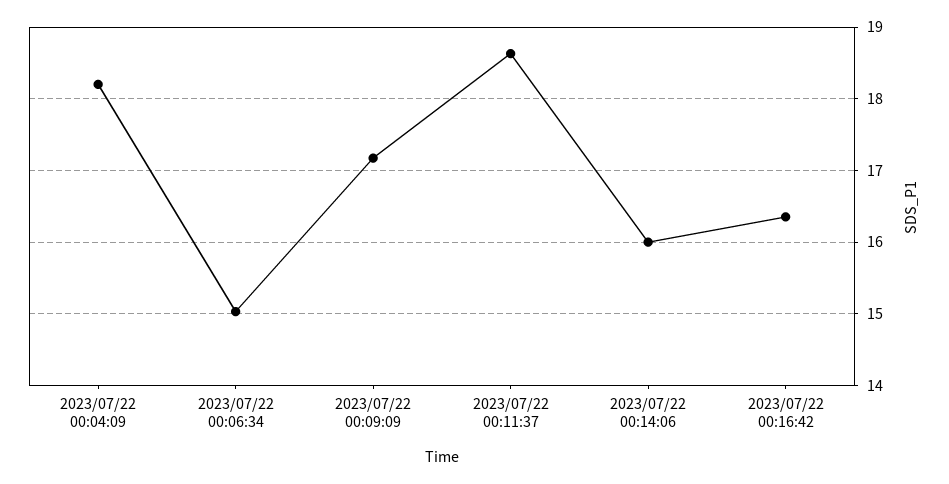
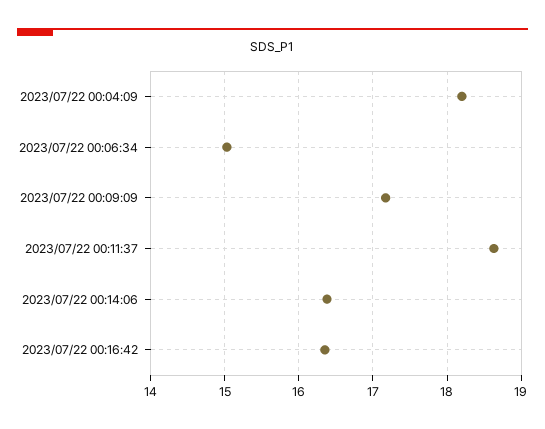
2023/07/22 00:14:06: 16 -> 16.4

